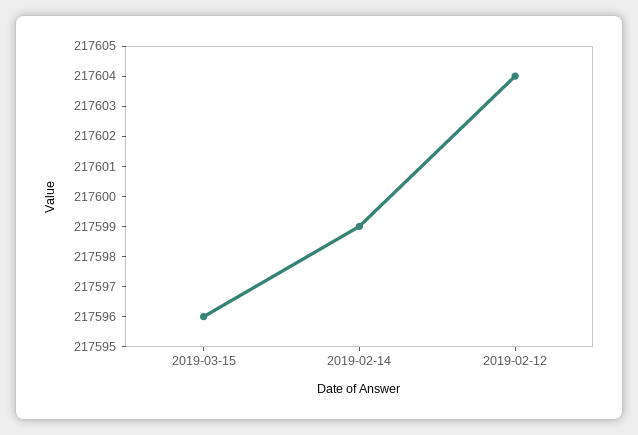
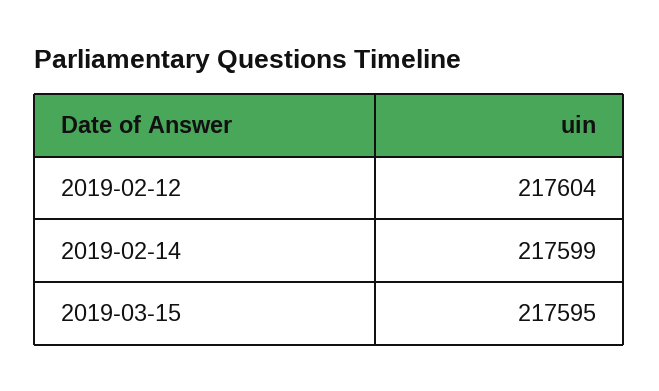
2019-03-15: 217596 -> 217595

